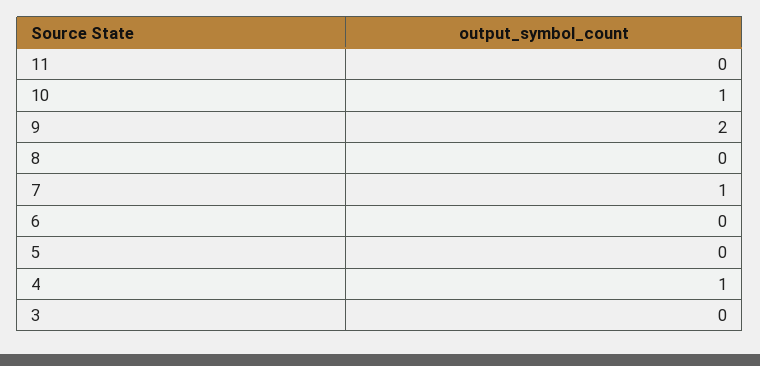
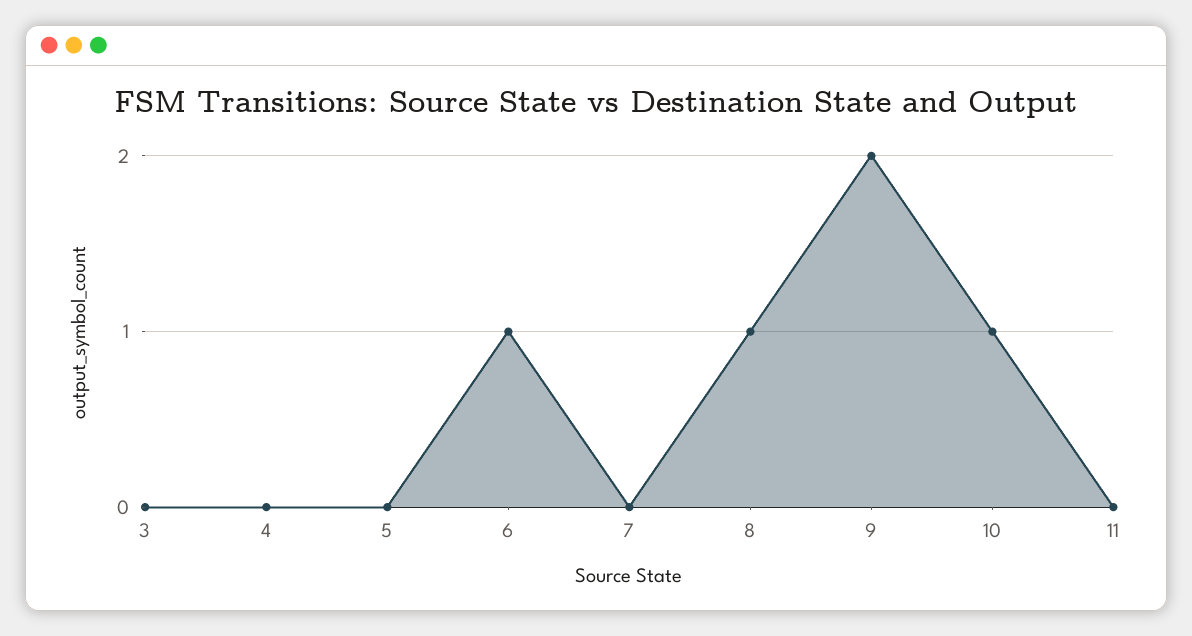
8: 0 -> 1
7: 1 -> 0
6: 0 -> 1
4: 1 -> 0

